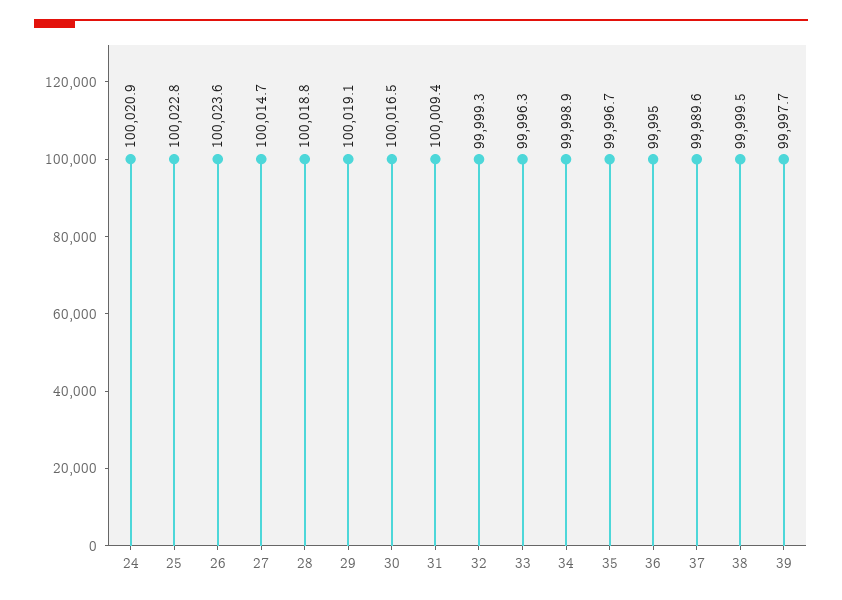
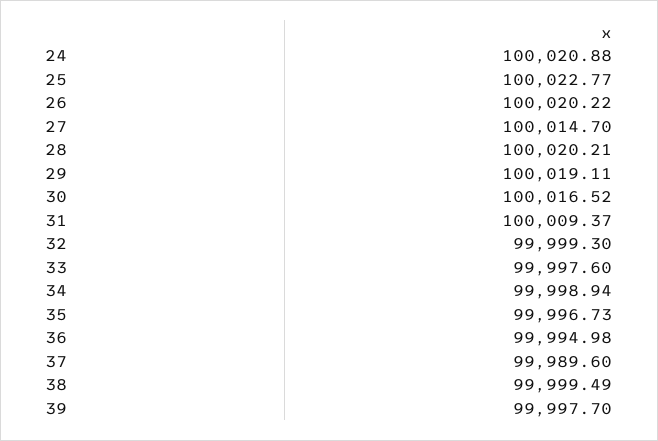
26: 100023.6 -> 100020.22
28: 100018.8 -> 100020.21
33: 99996.3 -> 99997.6

